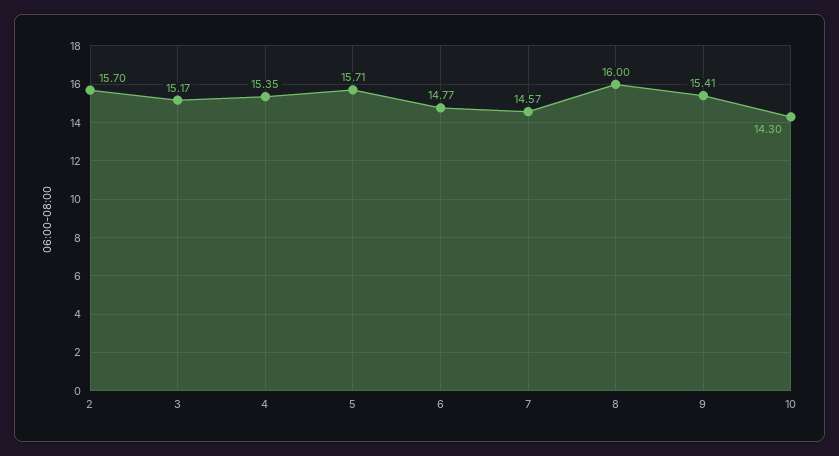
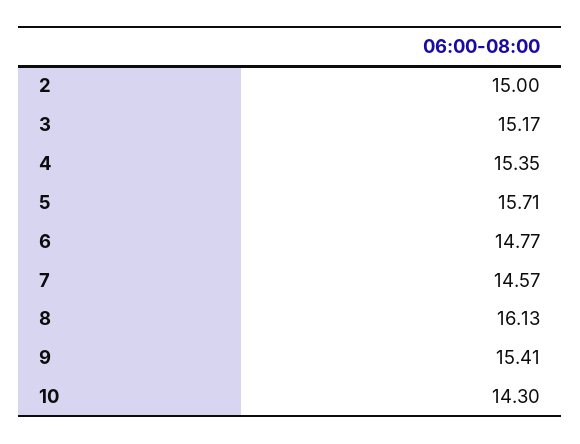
2: 15.7 -> 15
8: 16 -> 16.13

